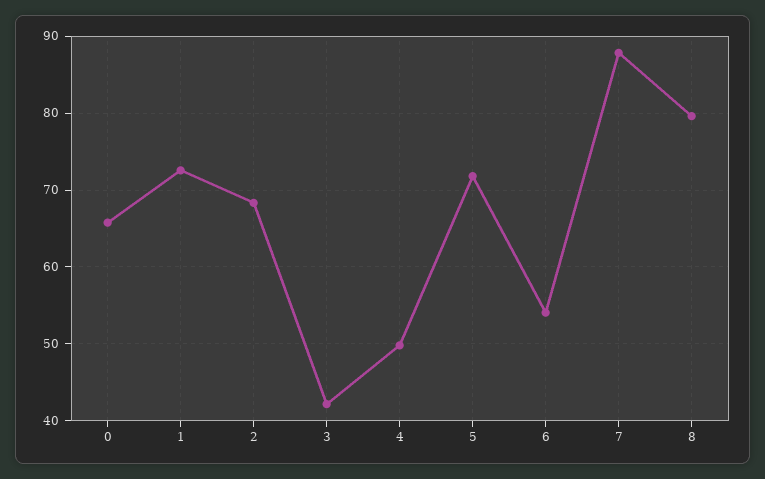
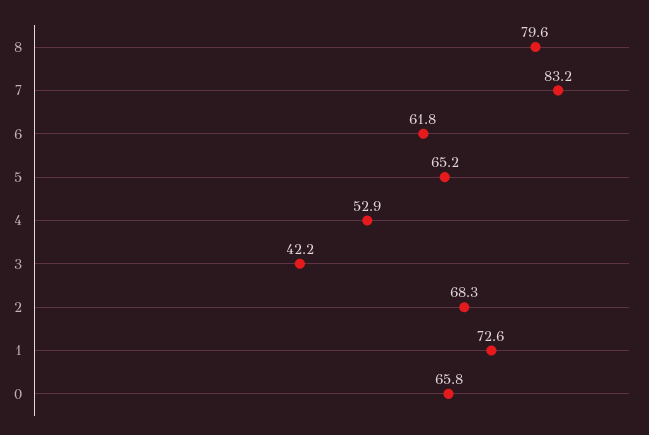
4: 50 -> 52.9
5: 72 -> 65.2
6: 54 -> 61.8
7: 88 -> 83.2

